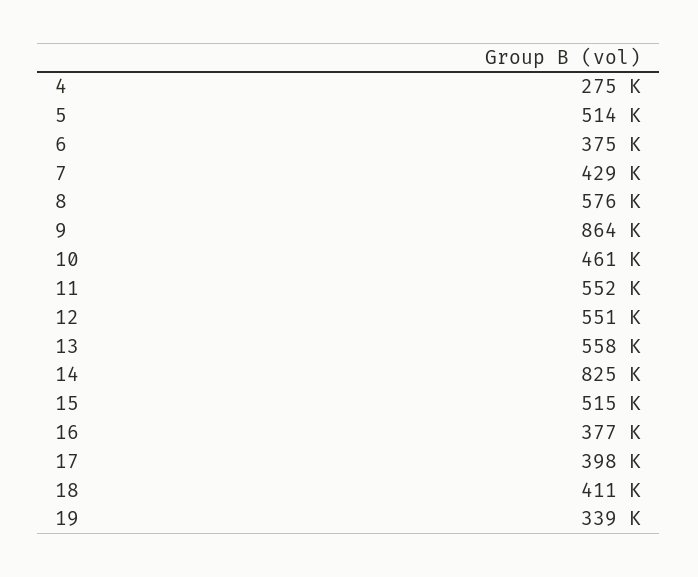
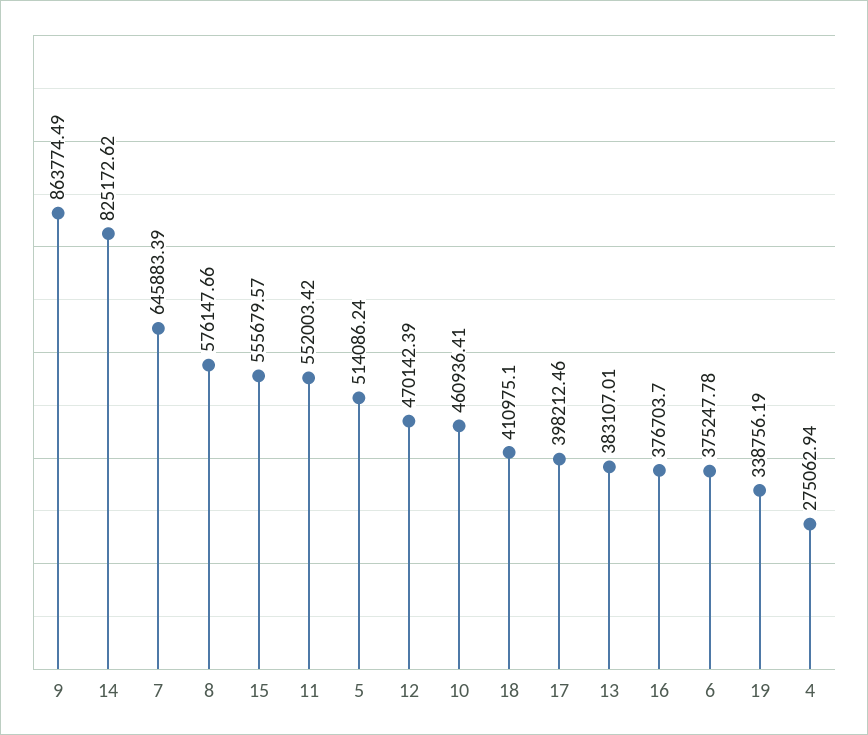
7: 429000 -> 645883.39
12: 551000 -> 470142.39
13: 558000 -> 383107.01
15: 515000 -> 555679.57

